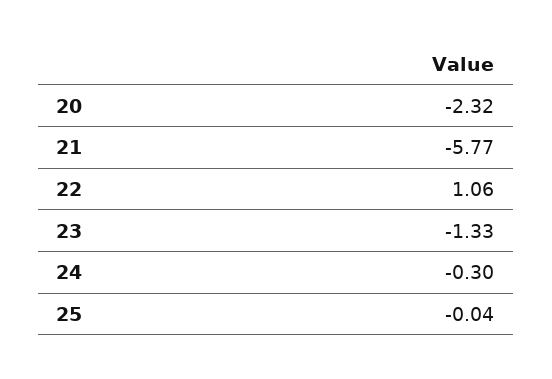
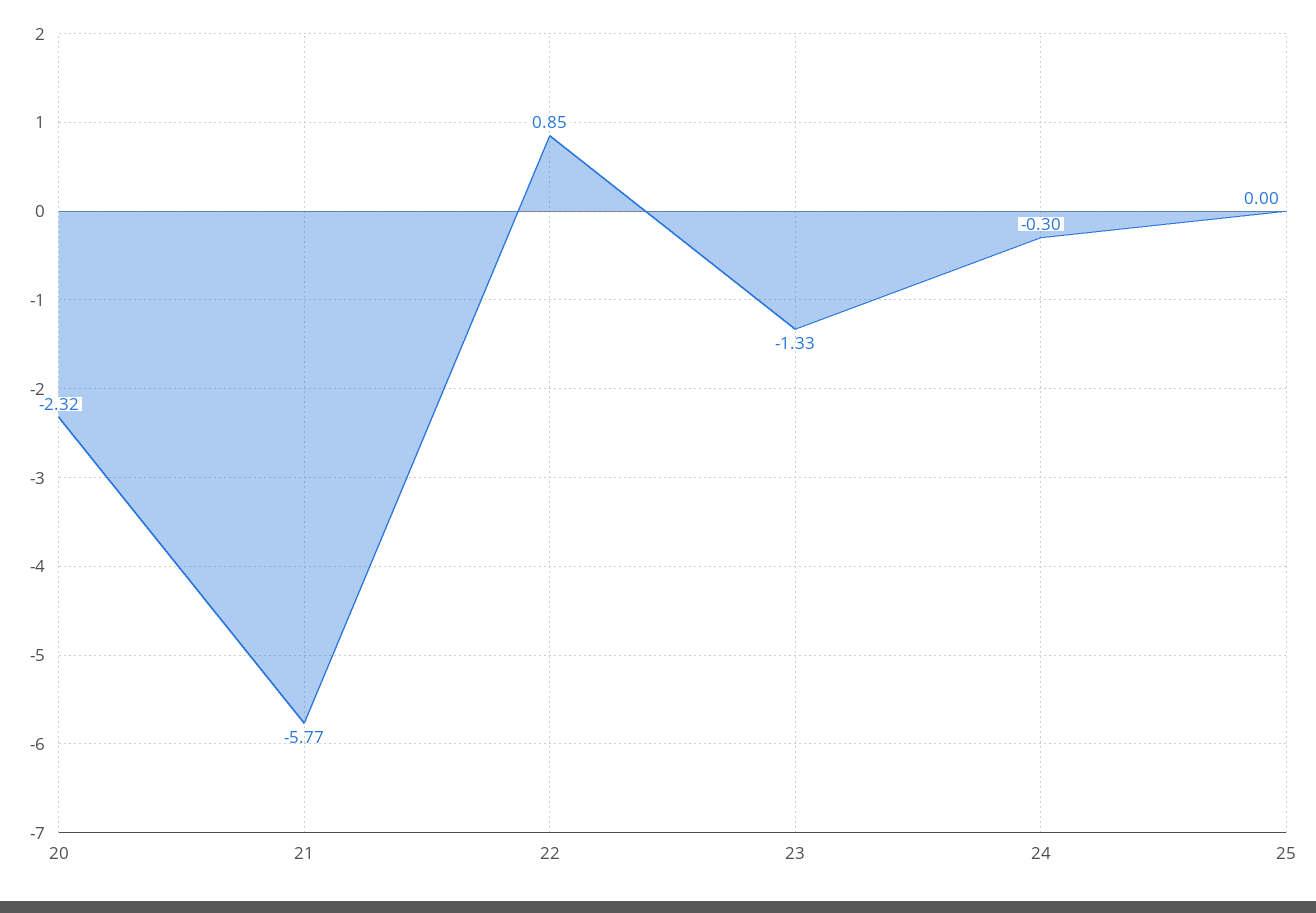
22: 1.06 -> 0.85
25: -0.04 -> 0

